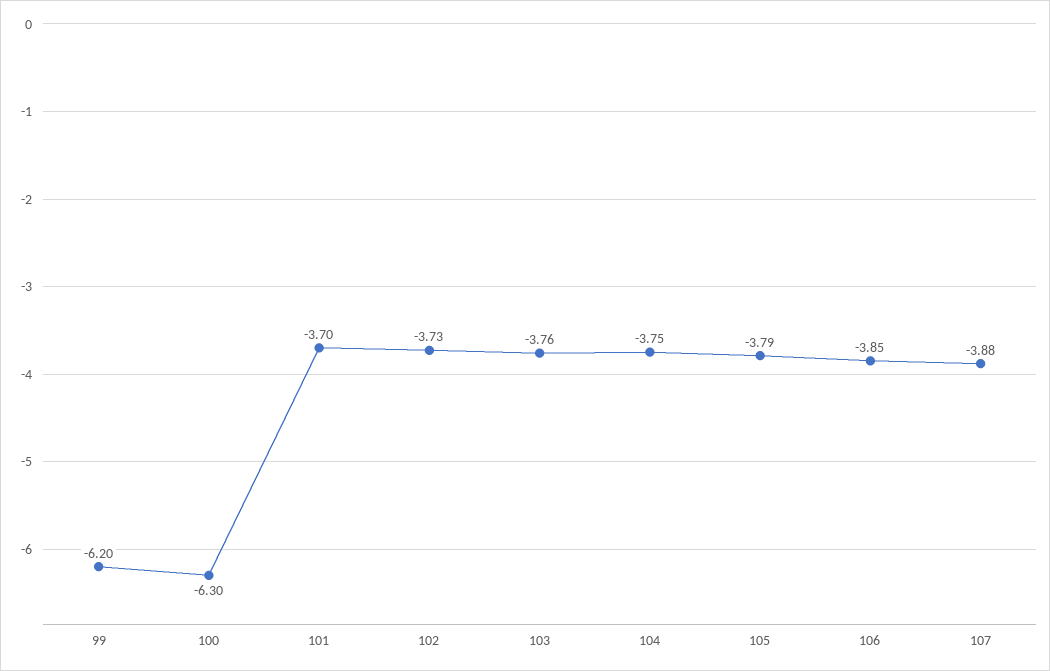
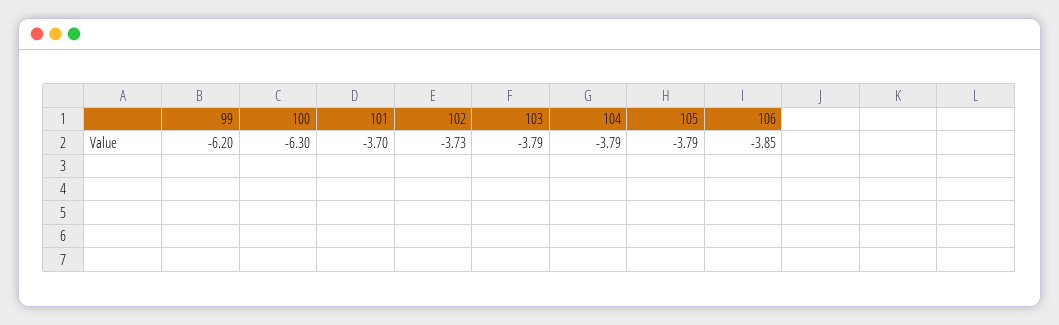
103: -3.76 -> -3.79
104: -3.75 -> -3.79
107: -3.88 -> none

